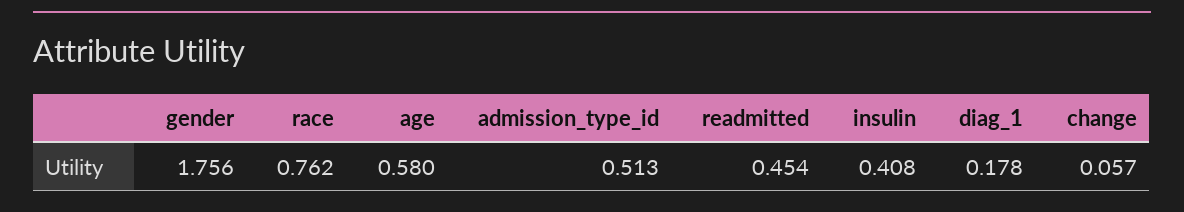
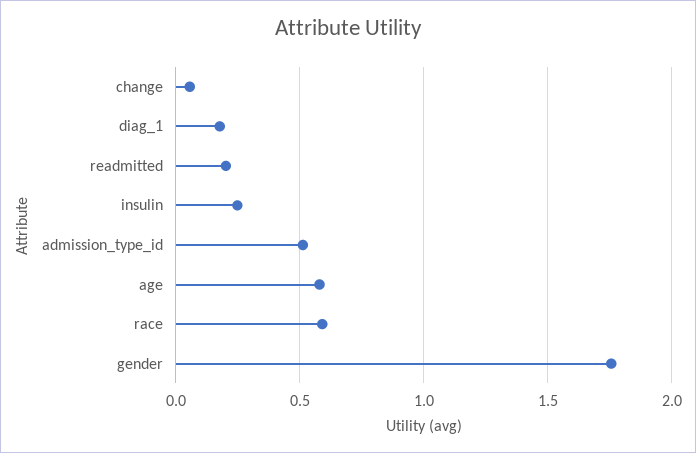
race: 0.762 -> 0.6
readmitted: 0.454 -> 0.2
insulin: 0.408 -> 0.25

